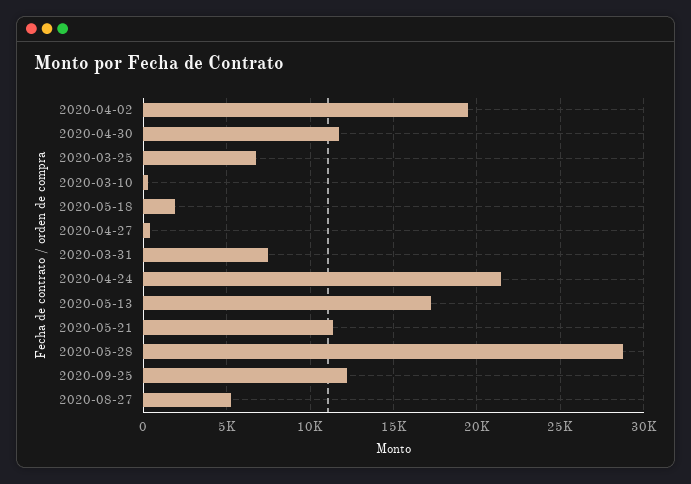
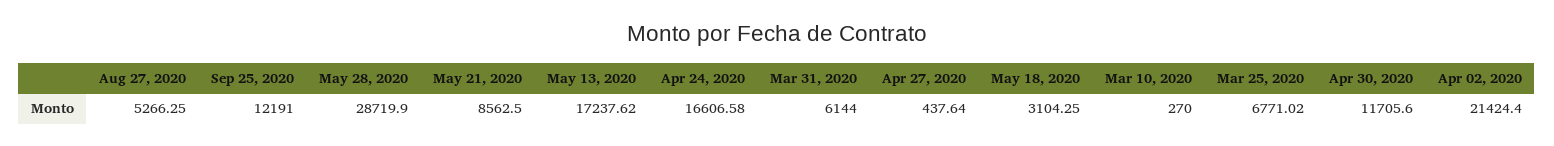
2020-04-02: 19500 -> 21424.4
2020-05-18: 2000 -> 3104.25
2020-03-31: 7500 -> 6144
2020-04-24: 21500 -> 16606.58
2020-05-21: 11500 -> 8562.5

